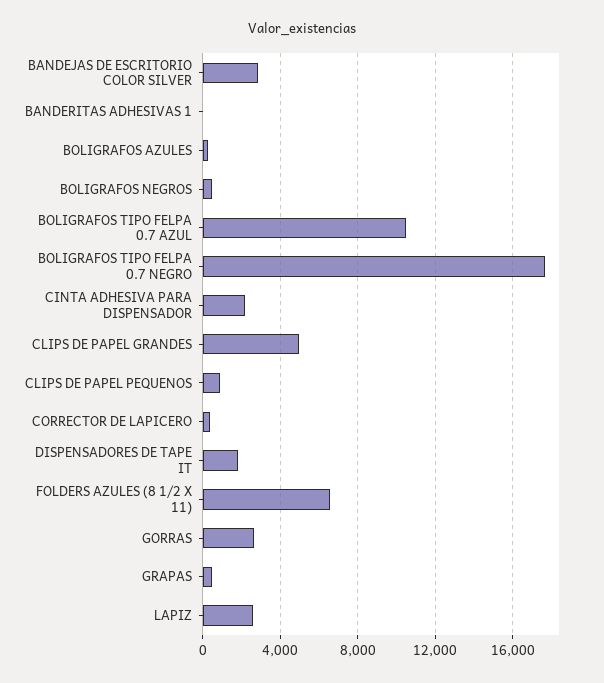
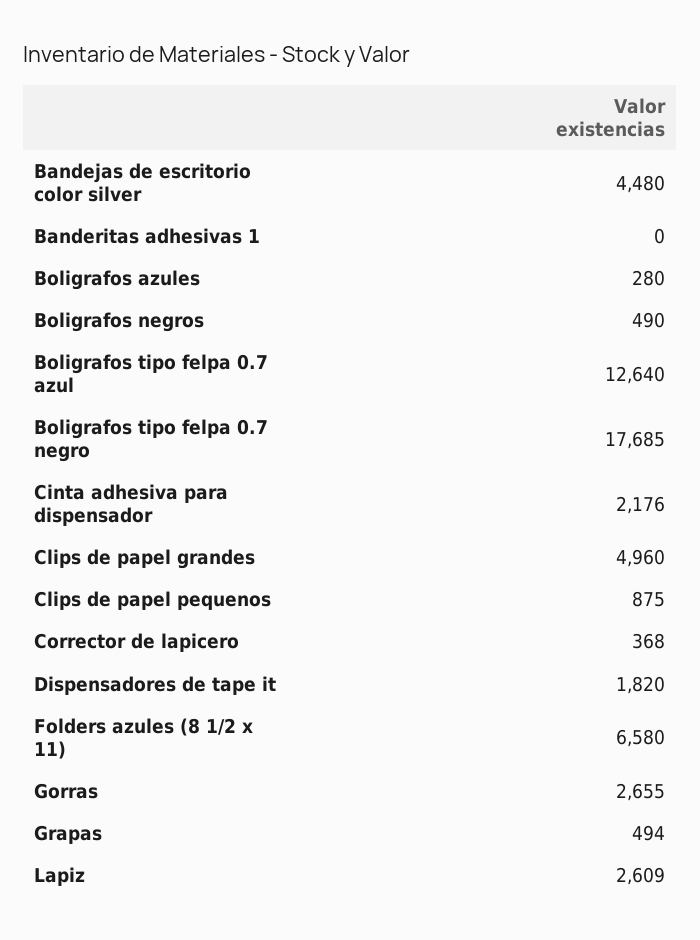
BANDEJAS DE ESCRITORIO COLOR SILVER: 3000 -> 4480
BOLIGRAFOS TIPO FELPA 0.7 AZUL: 10500 -> 12640

